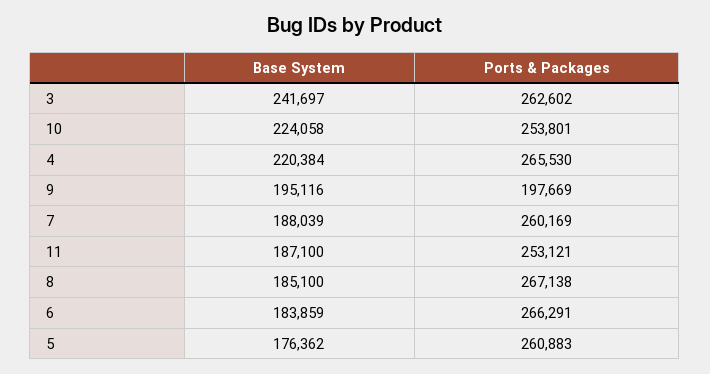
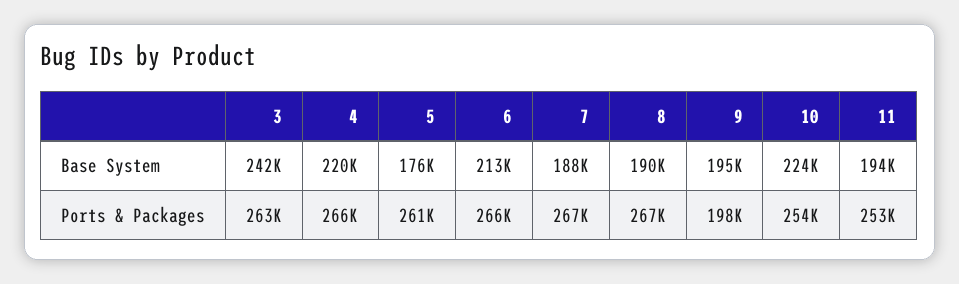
Ports & Packages, 7: 260169 -> 267000
Base System, 11: 187100 -> 194000
Base System, 8: 185100 -> 190000
Base System, 6: 183859 -> 213000

